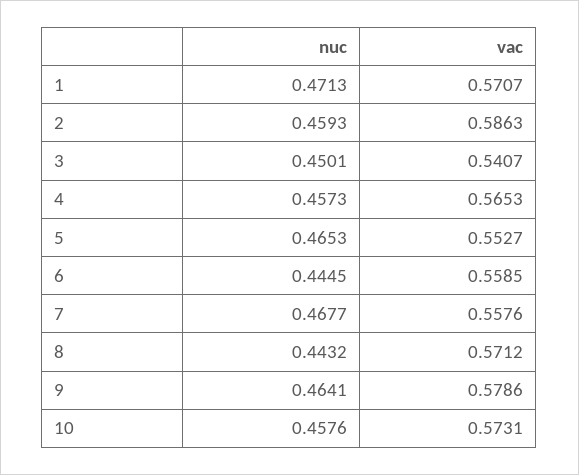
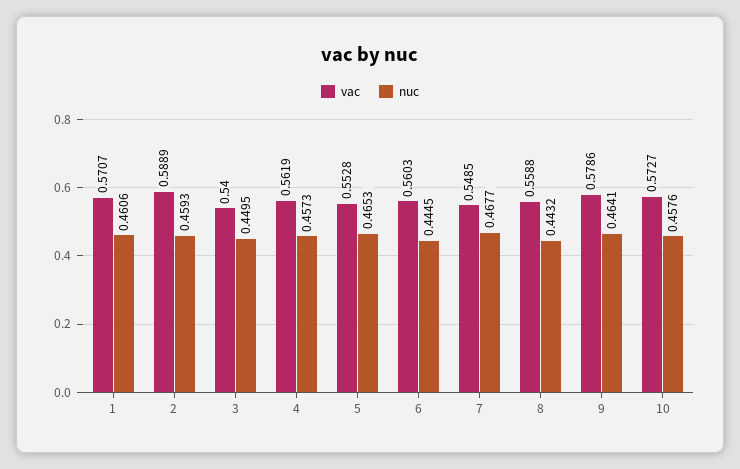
nuc, 1: 0.4713 -> 0.4606
vac, 2: 0.5863 -> 0.5889
nuc, 3: 0.4501 -> 0.4495
vac, 3: 0.5407 -> 0.54
vac, 4: 0.5653 -> 0.5619
vac, 5: 0.5527 -> 0.5528
vac, 6: 0.5585 -> 0.5603
vac, 7: 0.5576 -> 0.5485
vac, 8: 0.5712 -> 0.5588
vac, 10: 0.5731 -> 0.5727

